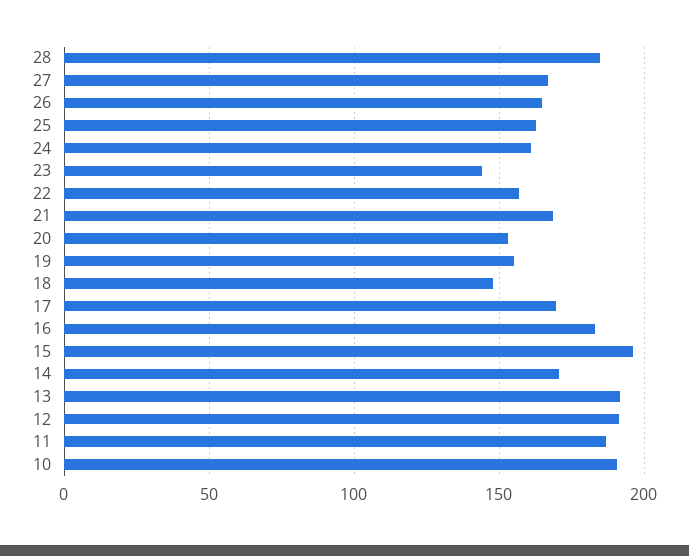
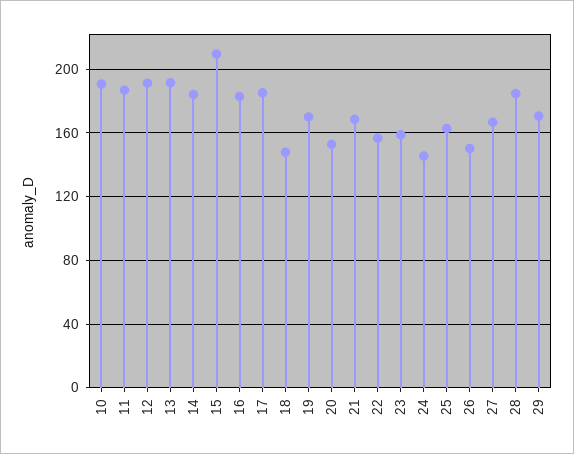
26: 165 -> 150
24: 160 -> 145
23: 145 -> 160
19: 155 -> 170
17: 170 -> 185
15: 195 -> 210
14: 170 -> 185
29: none -> 170

